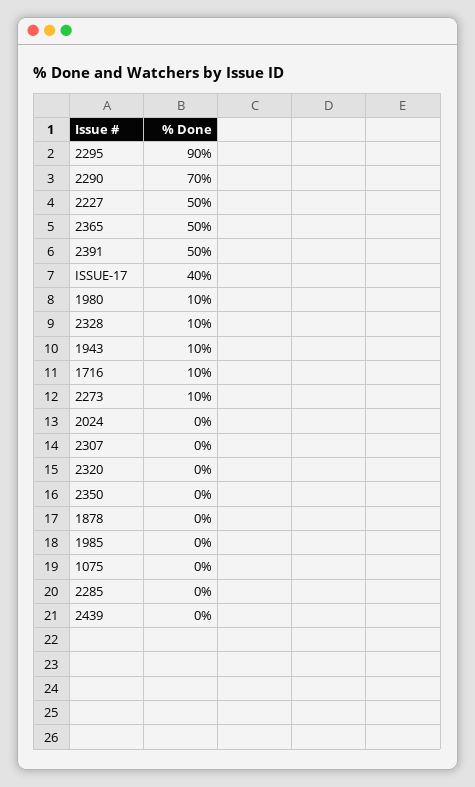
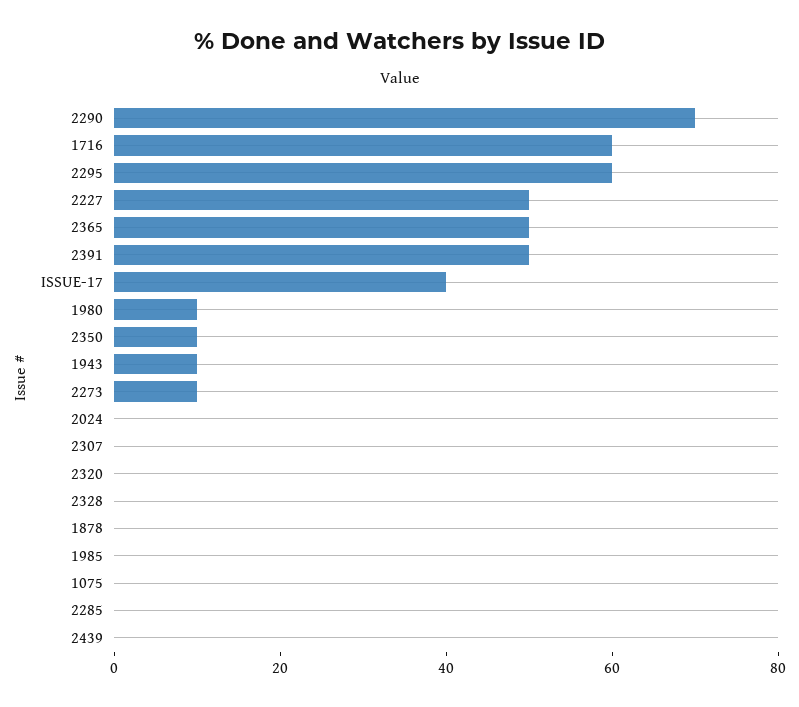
2295: 90 -> 60
2328: 10 -> 0
1716: 10 -> 60
2350: 0 -> 10

